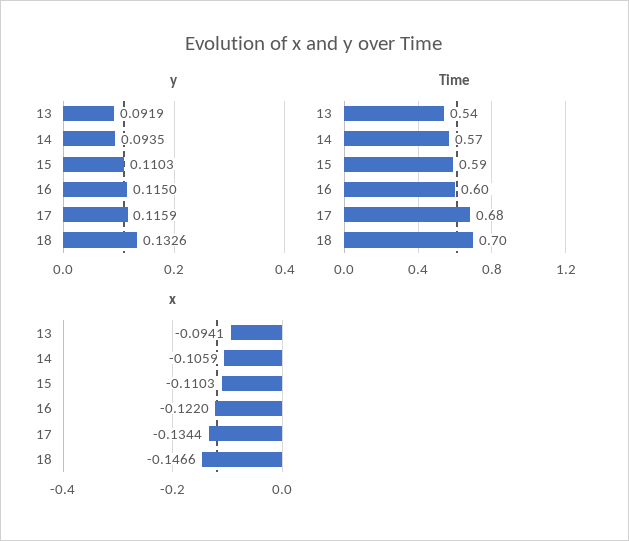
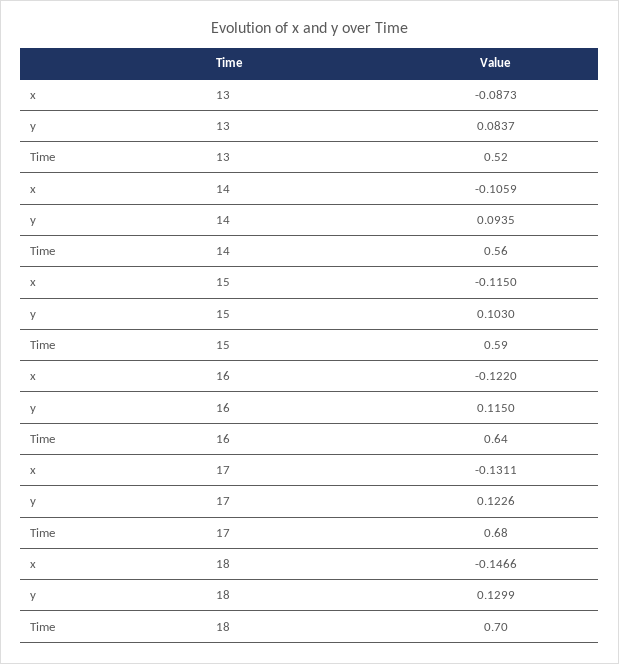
y, 13: 0.0919 -> 0.0837
y, 15: 0.1103 -> 0.103
y, 17: 0.1159 -> 0.1226
y, 18: 0.1326 -> 0.1299
Time, 13: 0.54 -> 0.52
Time, 14: 0.57 -> 0.56
Time, 16: 0.6 -> 0.64
x, 13: -0.0941 -> -0.0873
x, 15: -0.1103 -> -0.115
x, 17: -0.1344 -> -0.1311

